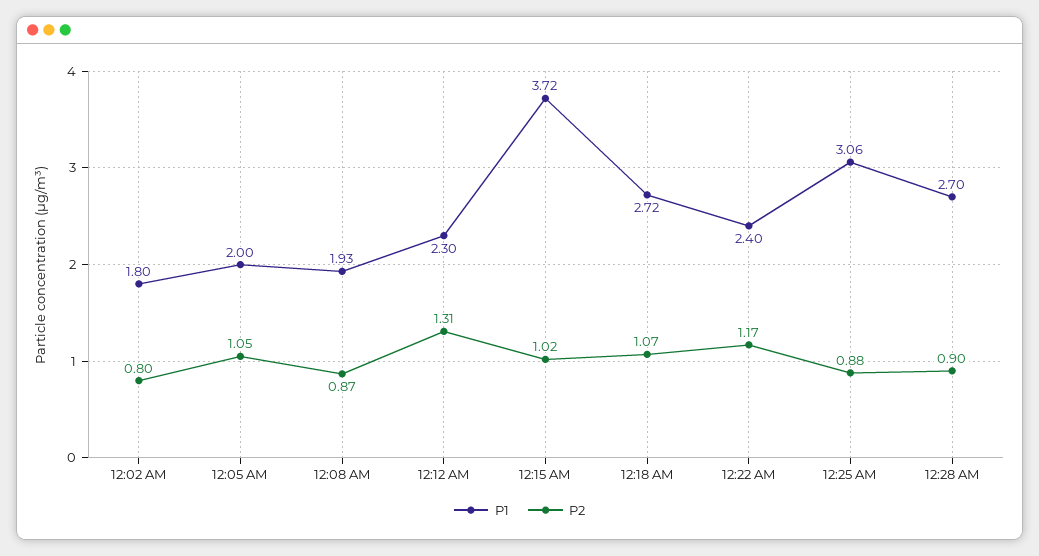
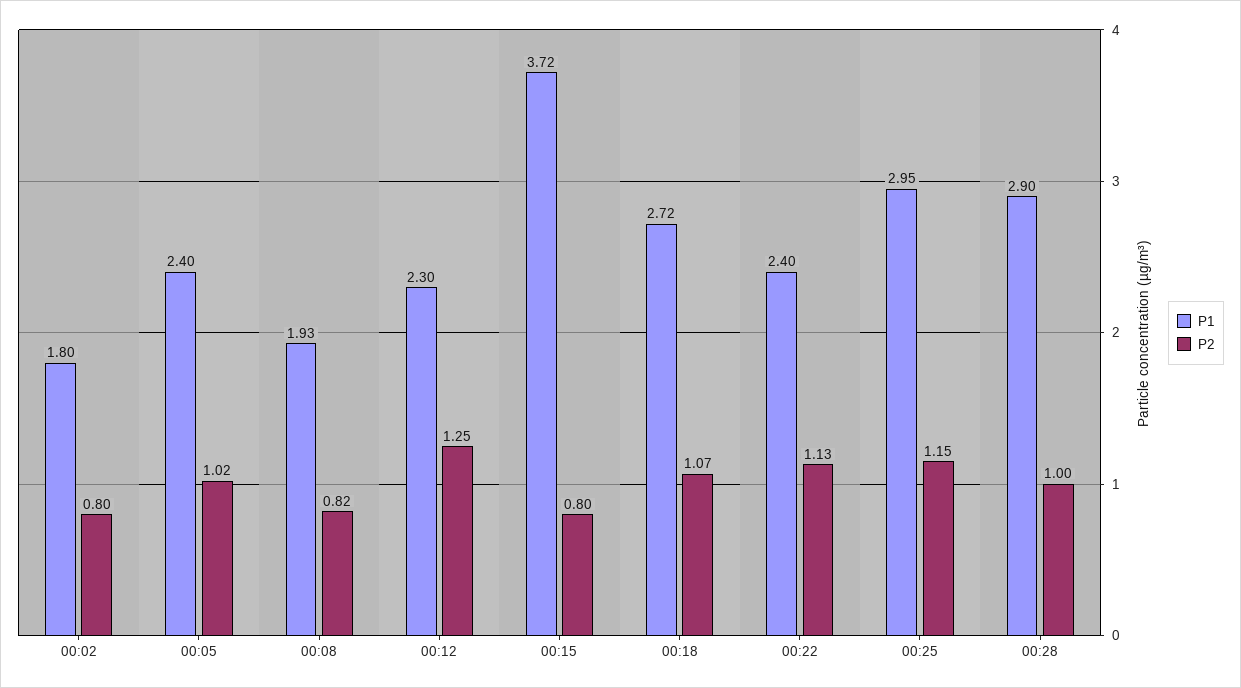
P1, 12:05 AM: 2 -> 2.4
P2, 12:05 AM: 1.05 -> 1.02
P2, 12:08 AM: 0.87 -> 0.82
P2, 12:12 AM: 1.31 -> 1.25
P2, 12:15 AM: 1.02 -> 0.8
P2, 12:22 AM: 1.17 -> 1.13
P1, 12:25 AM: 3.06 -> 2.95
P2, 12:25 AM: 0.88 -> 1.15
P1, 12:28 AM: 2.7 -> 2.9
P2, 12:28 AM: 0.9 -> 1

